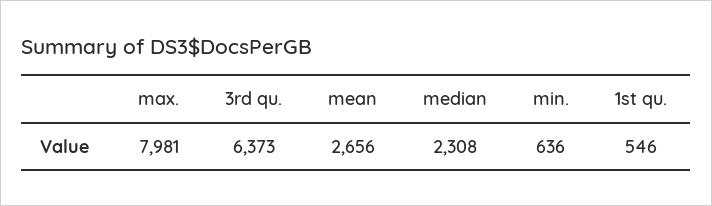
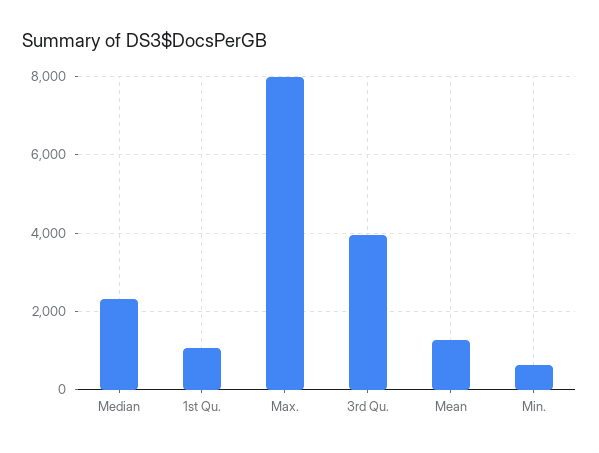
3rd qu.: 6373 -> 4000
mean: 2656 -> 1200
1st qu.: 546 -> 1000

